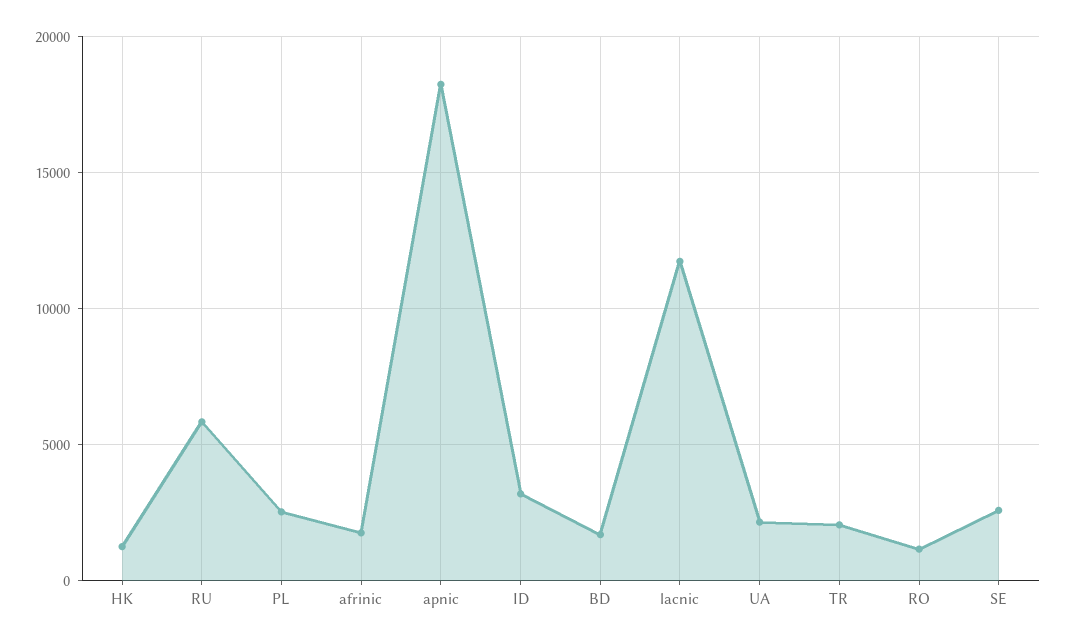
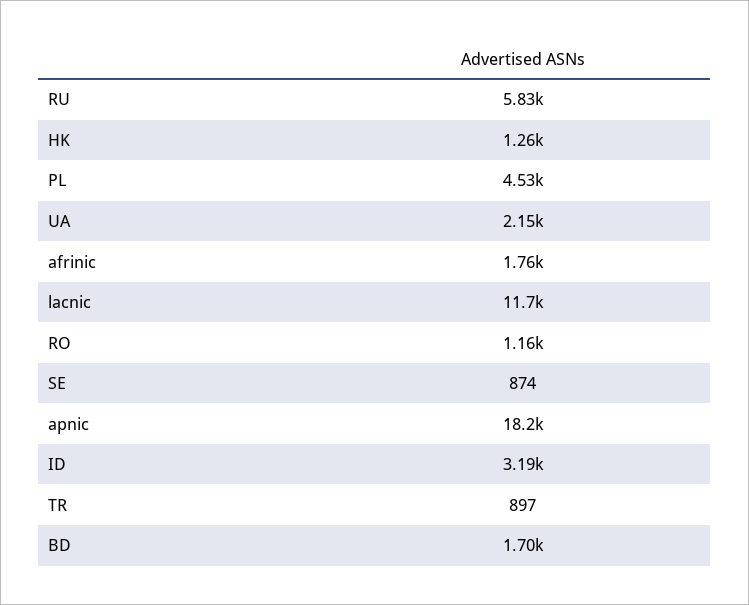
PL: 2500 -> 4530
TR: 2000 -> 897
SE: 2500 -> 874

